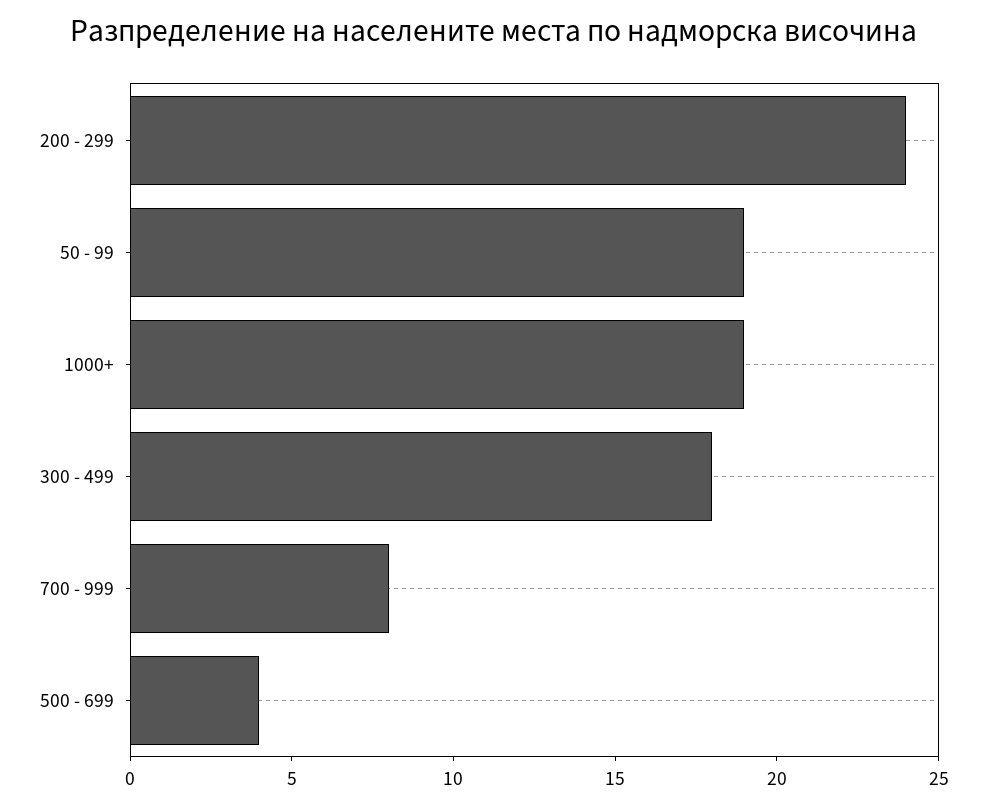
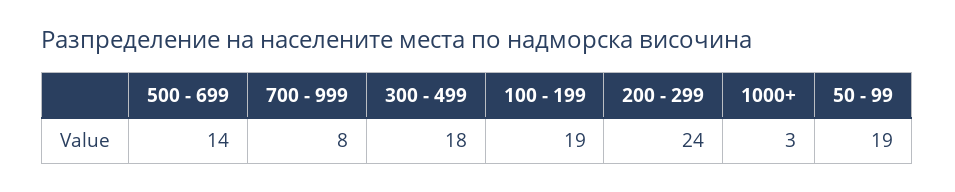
1000+: 19 -> 3
500 - 699: 4 -> 14
100 - 199: none -> 19

